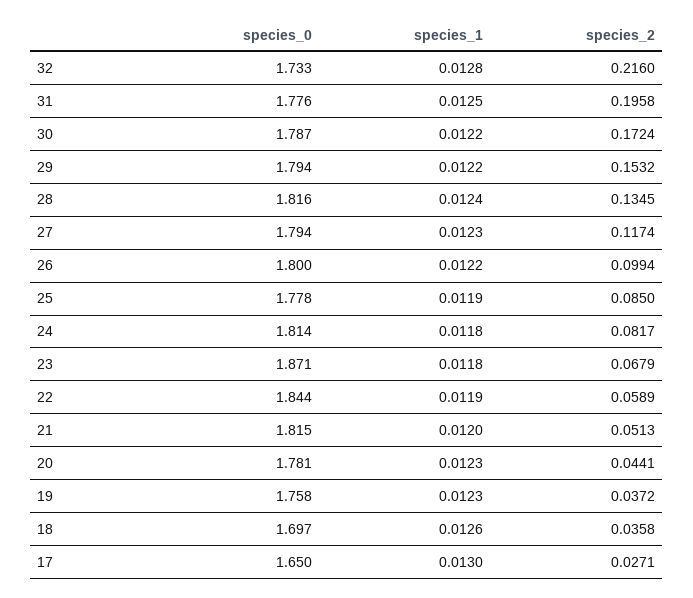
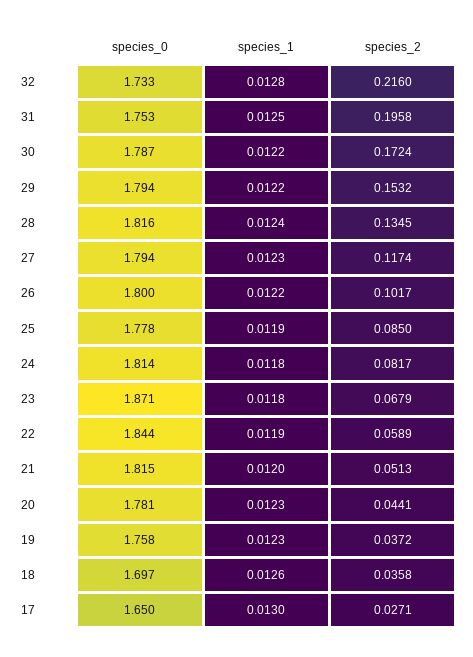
species_0, 31: 1.776 -> 1.753
species_2, 26: 0.0994 -> 0.1017

